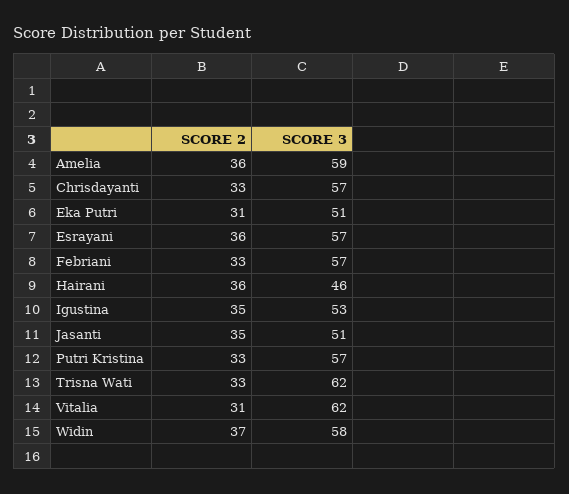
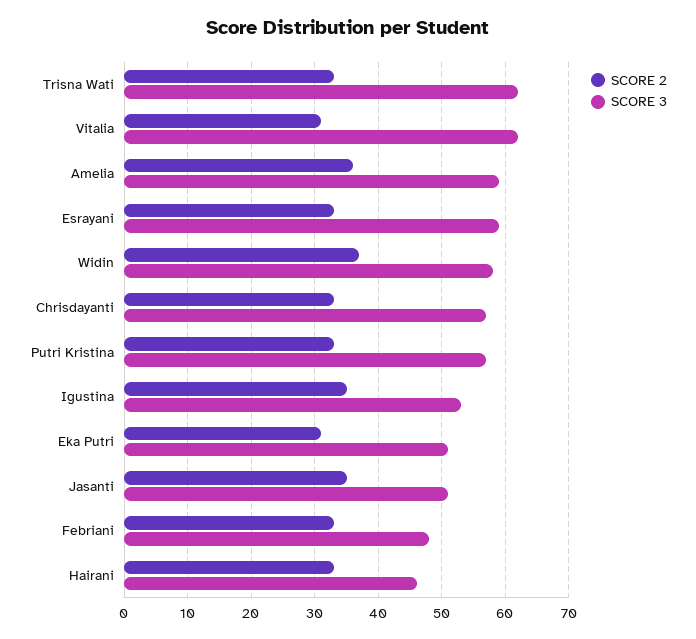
SCORE 2, Esrayani: 36 -> 33
SCORE 3, Esrayani: 57 -> 59
SCORE 3, Febriani: 57 -> 48
SCORE 2, Hairani: 36 -> 33

